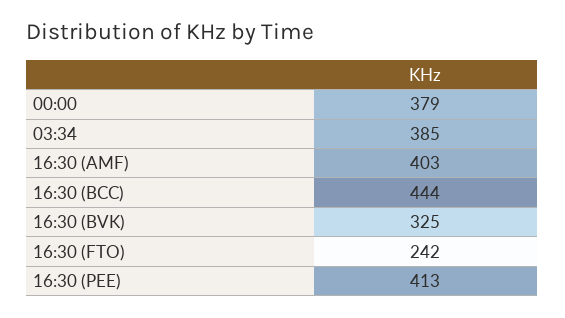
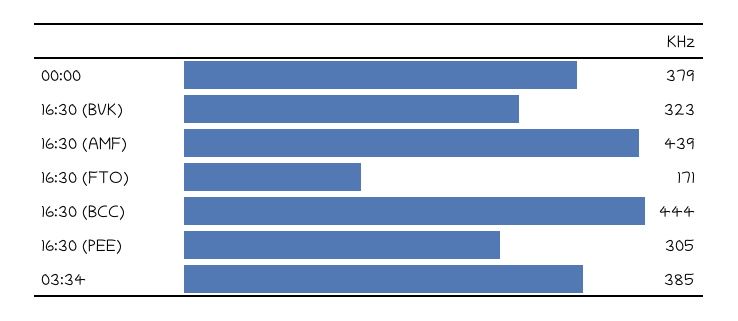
16:30 (AMF): 403 -> 439
16:30 (BVK): 325 -> 323
16:30 (FTO): 242 -> 171
16:30 (PEE): 413 -> 305

